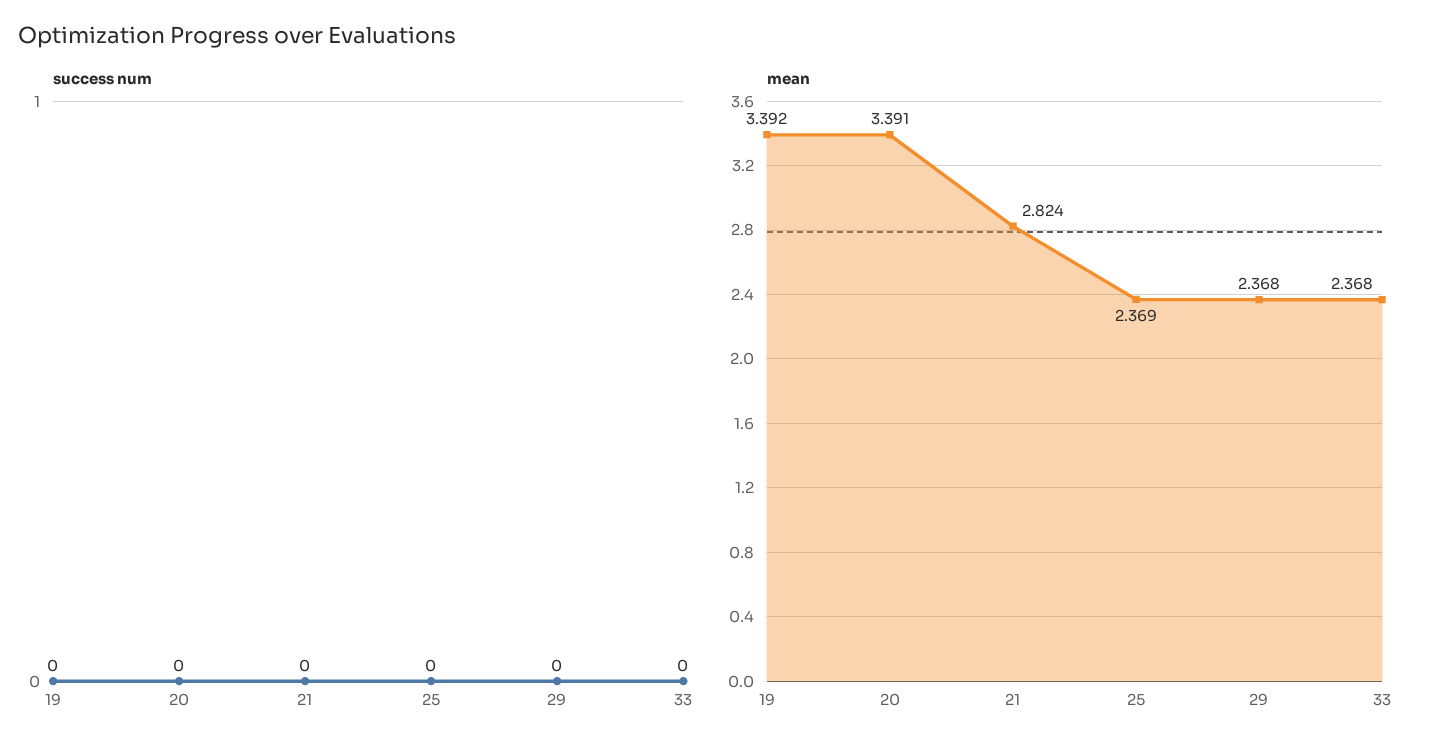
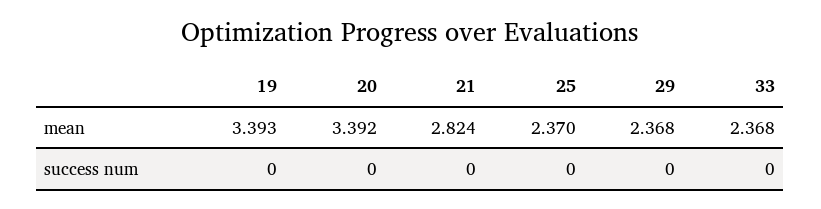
mean, 19: 3.392 -> 3.393
mean, 20: 3.391 -> 3.392
mean, 25: 2.369 -> 2.37

